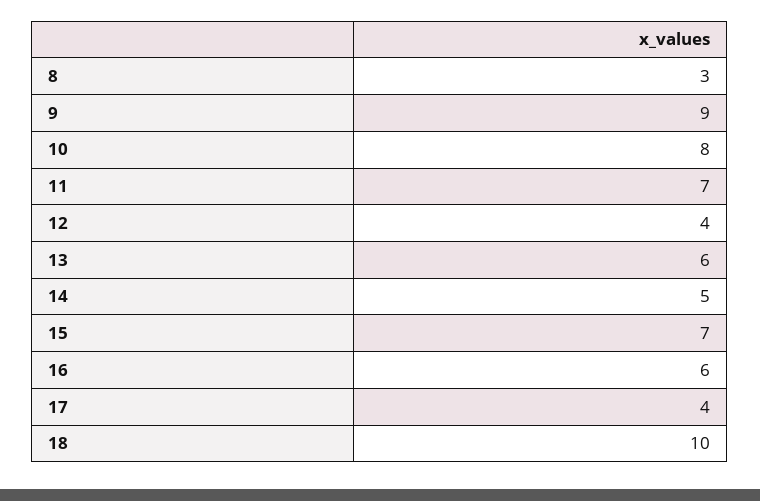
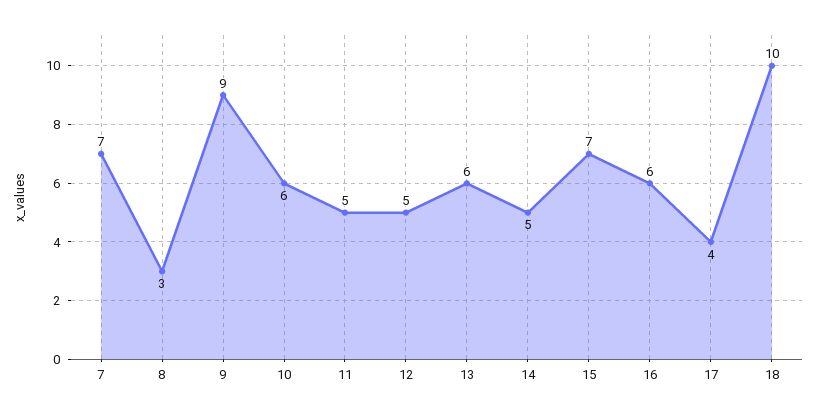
10: 8 -> 6
11: 7 -> 5
12: 4 -> 5
7: none -> 7

